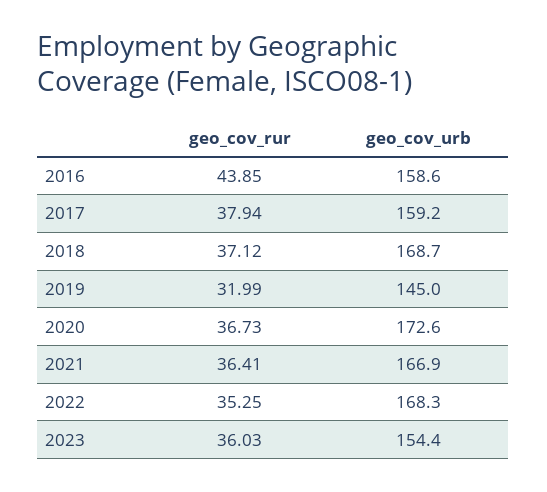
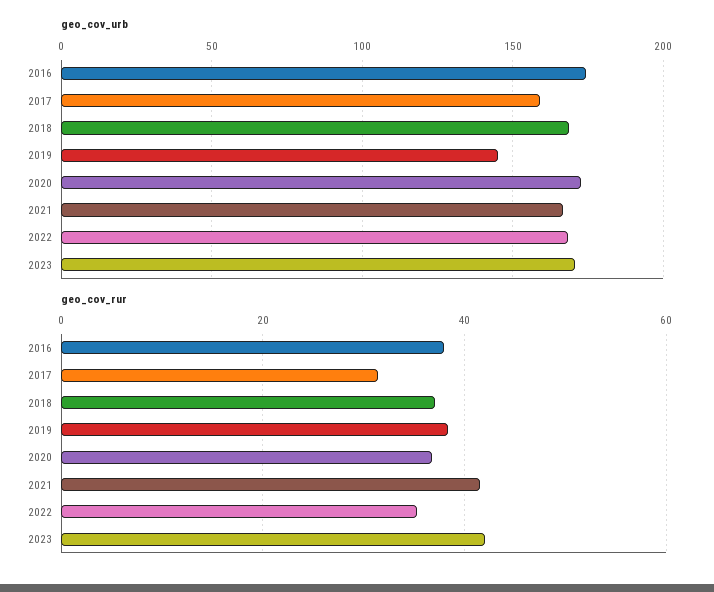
geo_cov_rur, 2016: 43.85 -> 38
geo_cov_urb, 2016: 158.6 -> 175
geo_cov_rur, 2017: 37.94 -> 32
geo_cov_rur, 2019: 31.99 -> 38
geo_cov_rur, 2021: 36.41 -> 42
geo_cov_rur, 2023: 36.03 -> 42
geo_cov_urb, 2023: 154.4 -> 170

